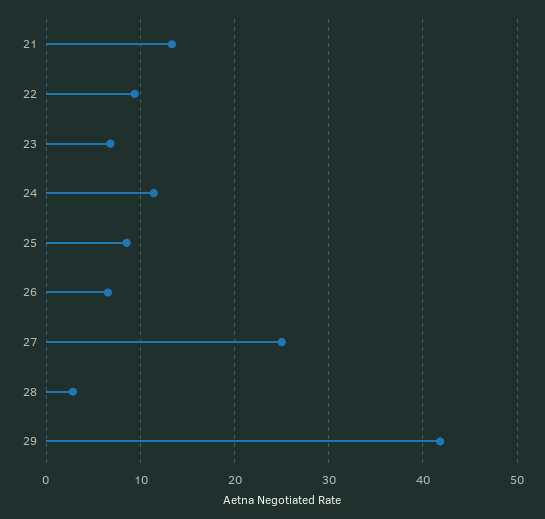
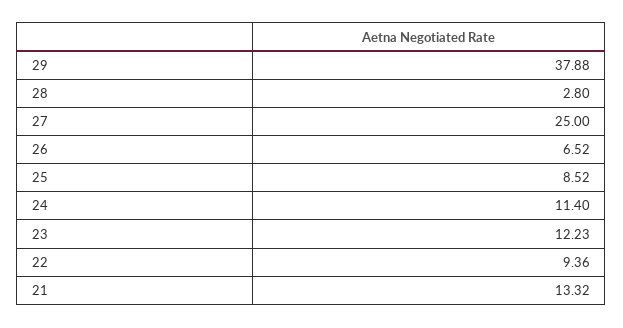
23: 7 -> 12.23
29: 42 -> 37.88

